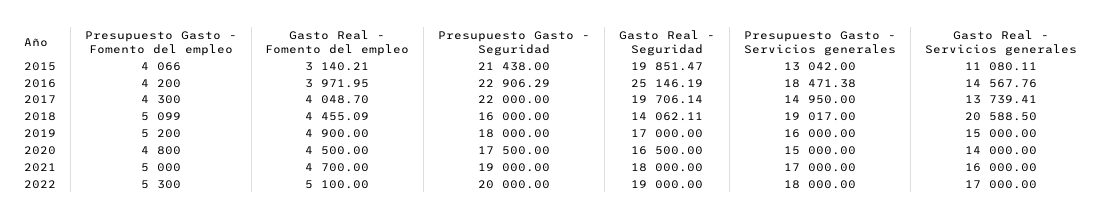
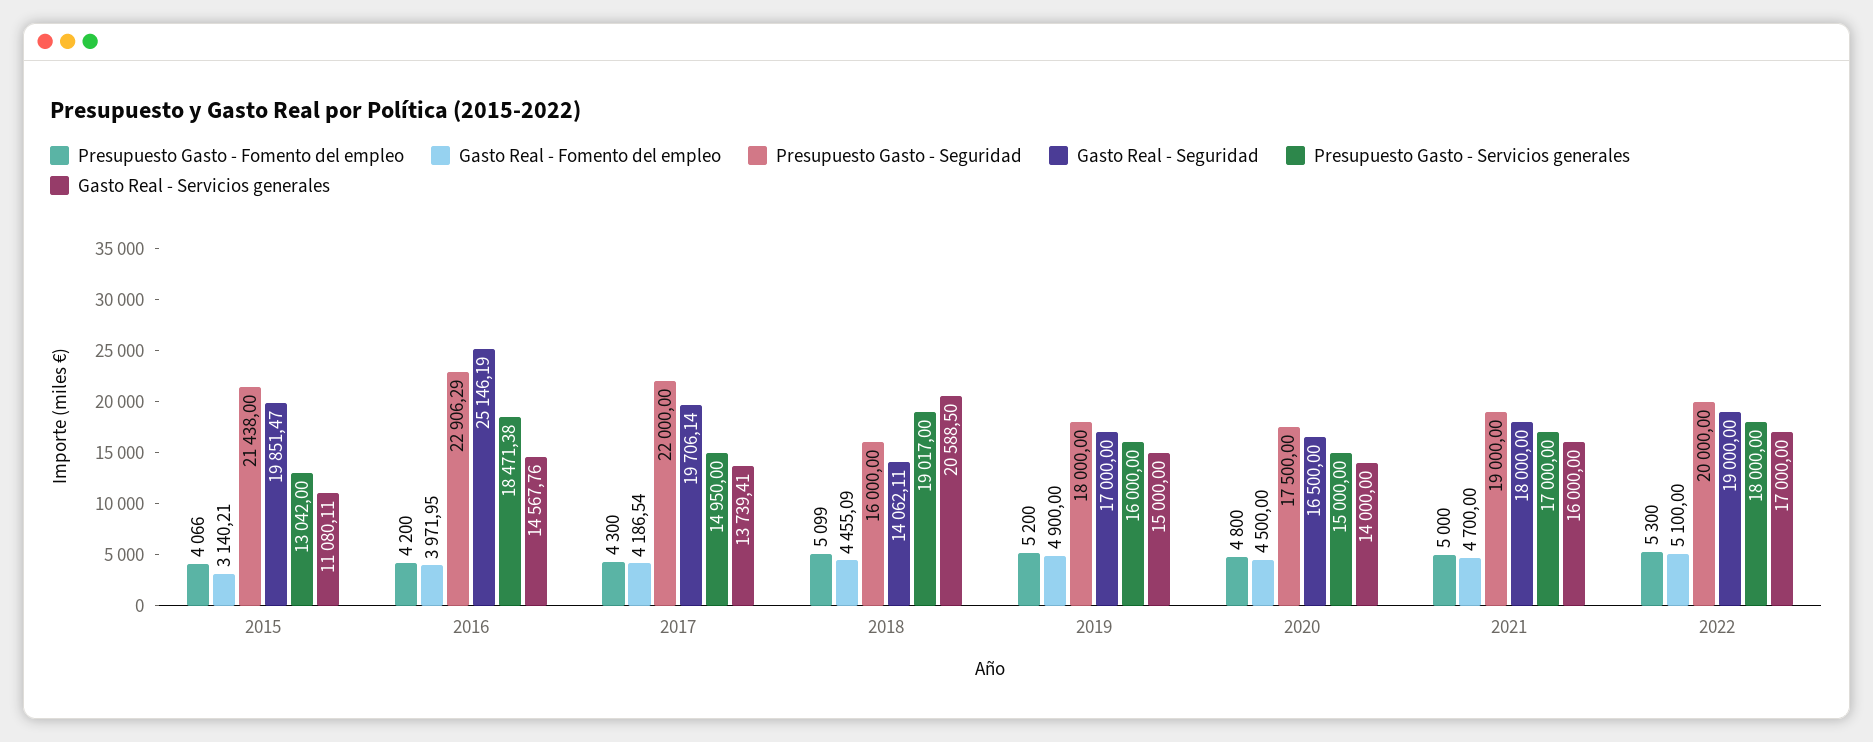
Gasto Real - Fomento del empleo, 2017: 4048.7 -> 4186.54

